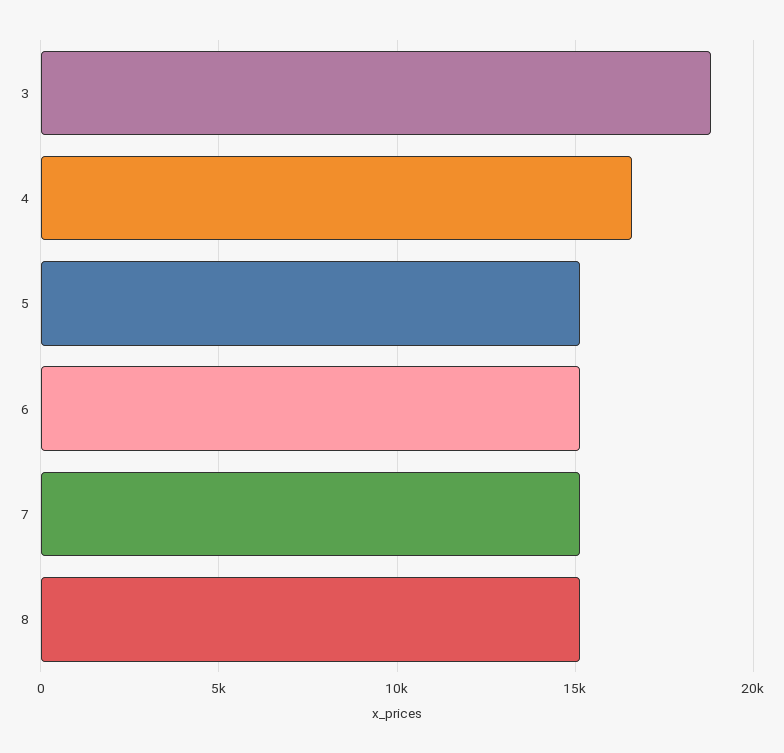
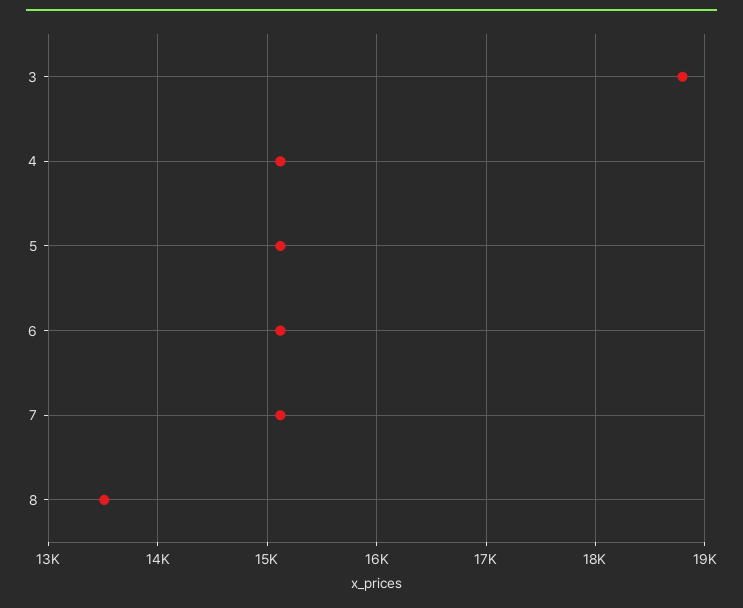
4: 16500 -> 15100
8: 15000 -> 13500

